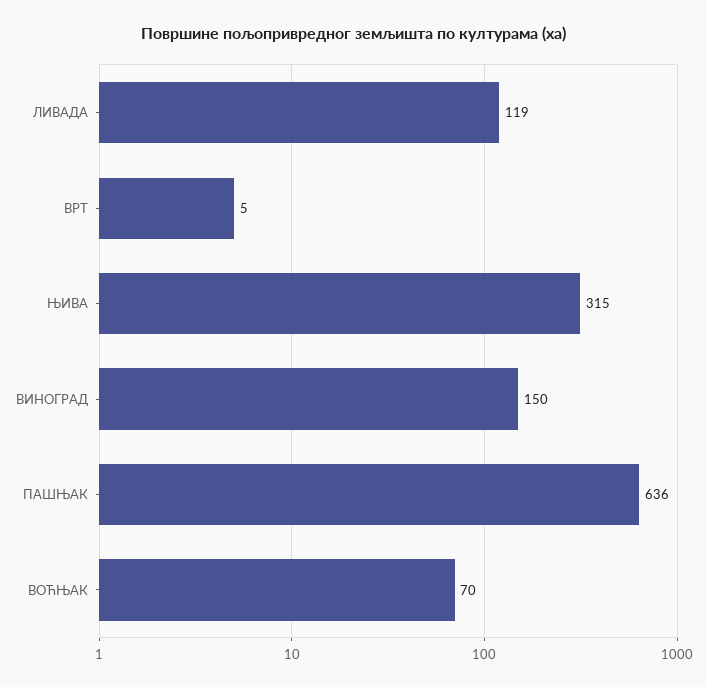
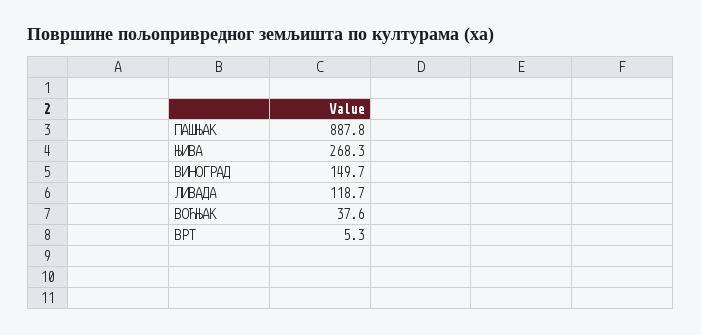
ЊИВА: 315 -> 268.3
ПАШЊАК: 636 -> 887.8
ВОЋЊАК: 70 -> 37.6

